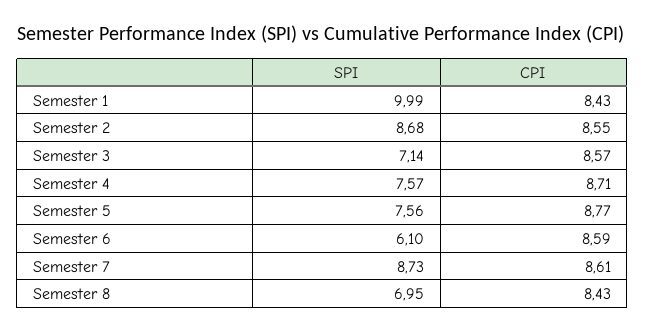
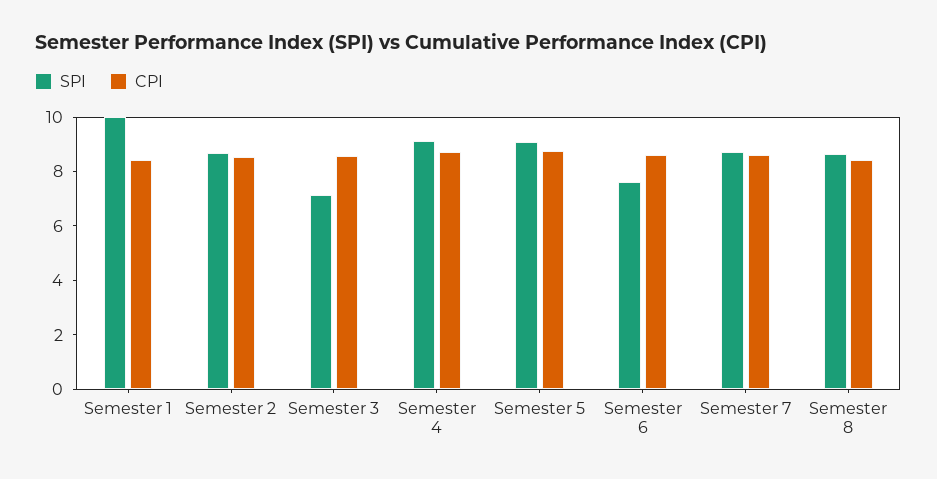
SPI, Semester 4: 7.57 -> 9
SPI, Semester 5: 7.56 -> 9
SPI, Semester 6: 6.1 -> 7.5
SPI, Semester 8: 6.95 -> 8.5

